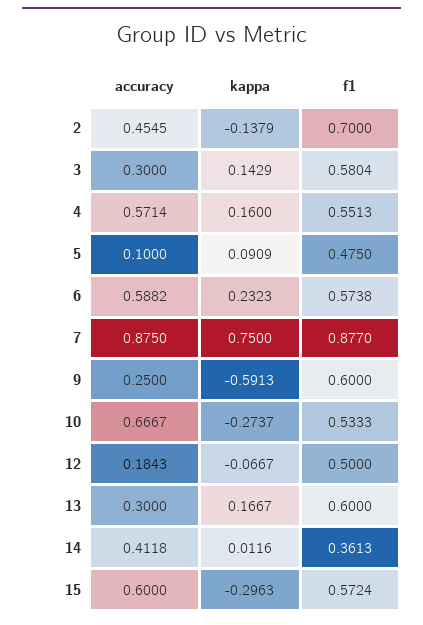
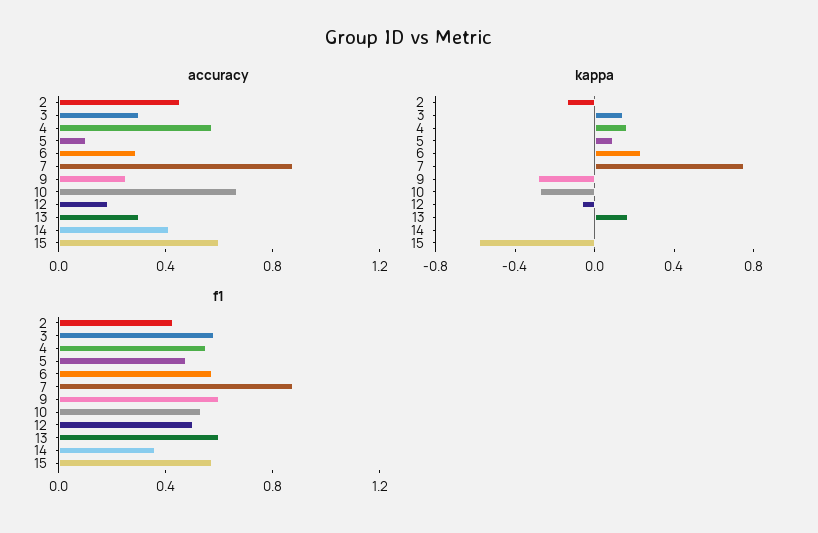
f1, 2: 0.7 -> 0.4
accuracy, 6: 0.5882 -> 0.3
kappa, 9: -0.5913 -> -0.3
kappa, 15: -0.2963 -> -0.6

